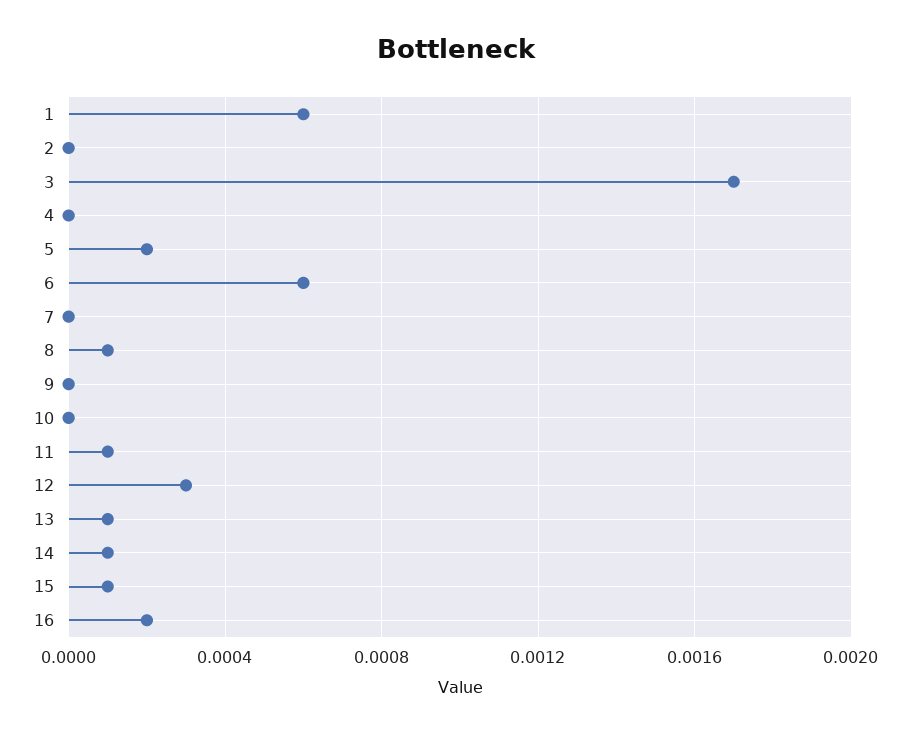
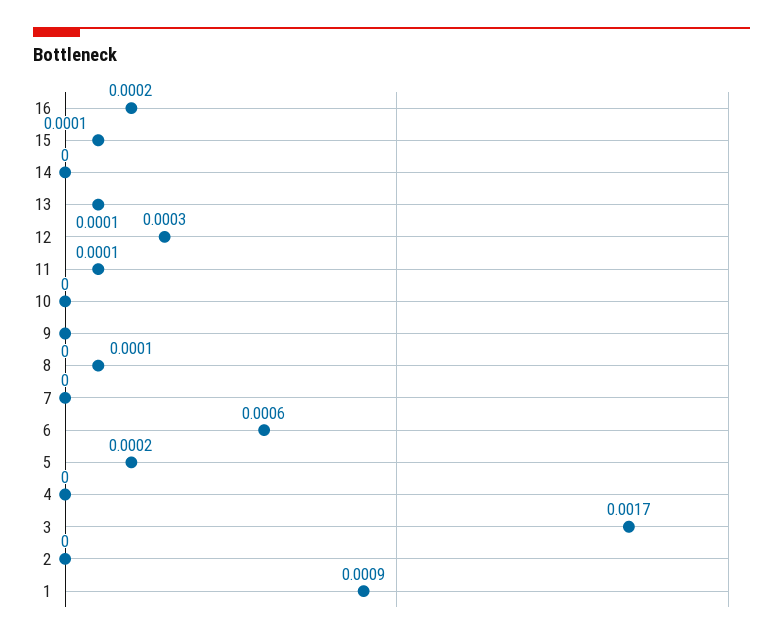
1: 0.0006 -> 0.0009
14: 0.0001 -> 0

